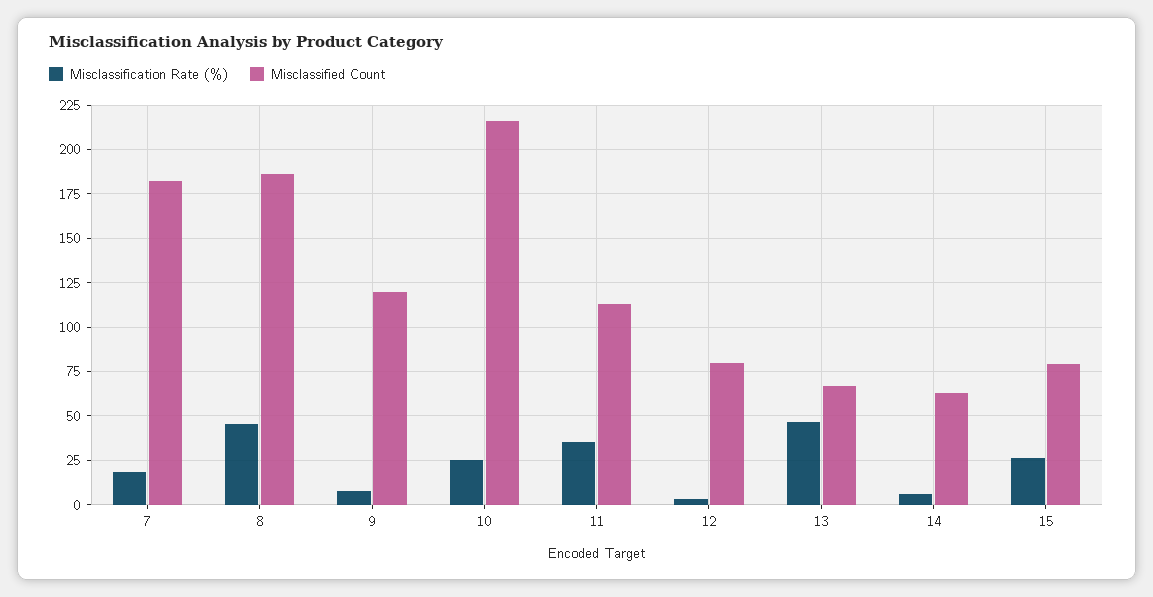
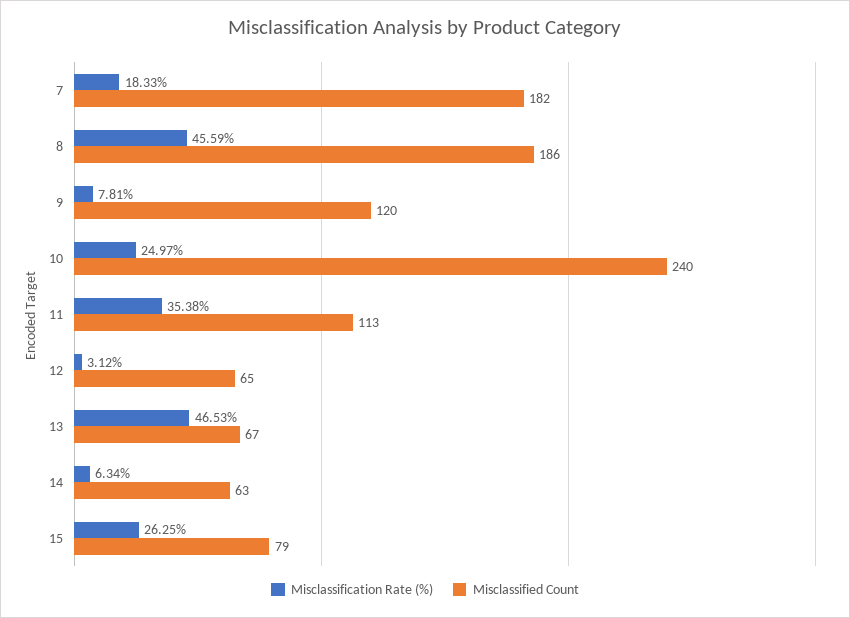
Misclassified Count, 10: 215 -> 240
Misclassified Count, 12: 80 -> 65

